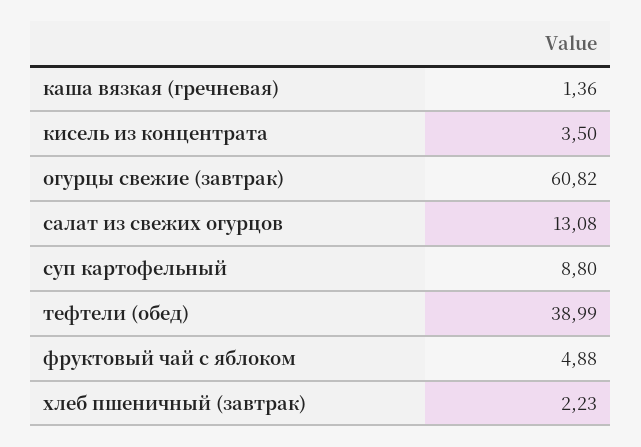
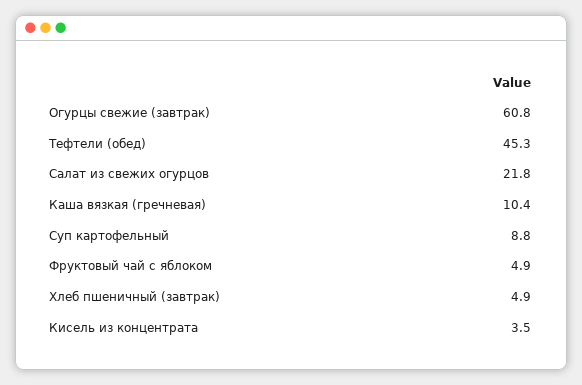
каша вязкая (гречневая): 1.36 -> 10.4
салат из свежих огурцов: 13.08 -> 21.8
тефтели (обед): 38.99 -> 45.3
хлеб пшеничный (завтрак): 2.23 -> 4.9

